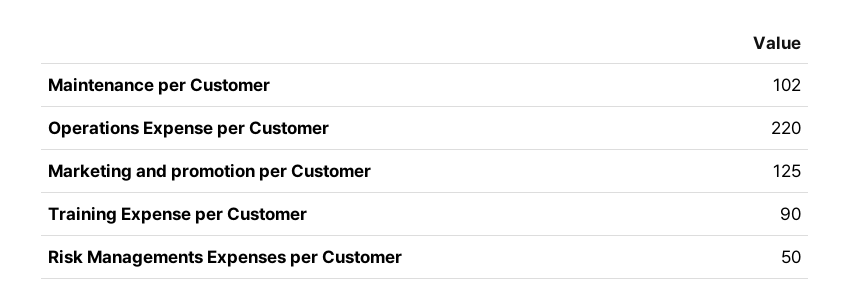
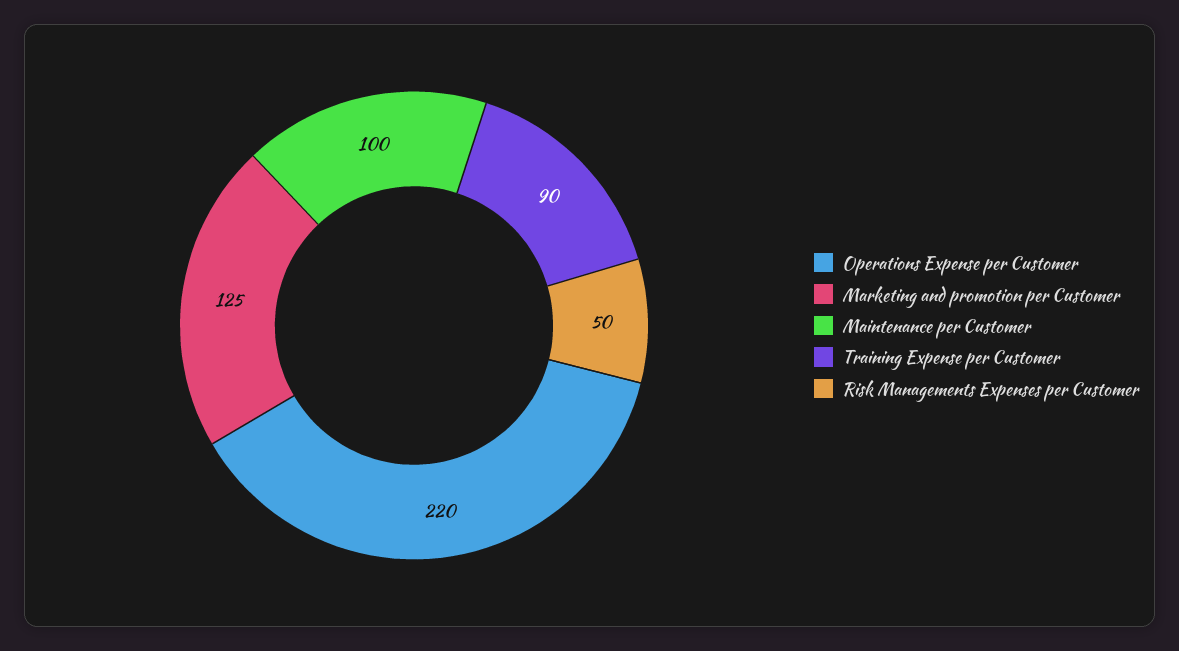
Maintenance per Customer: 102 -> 100

